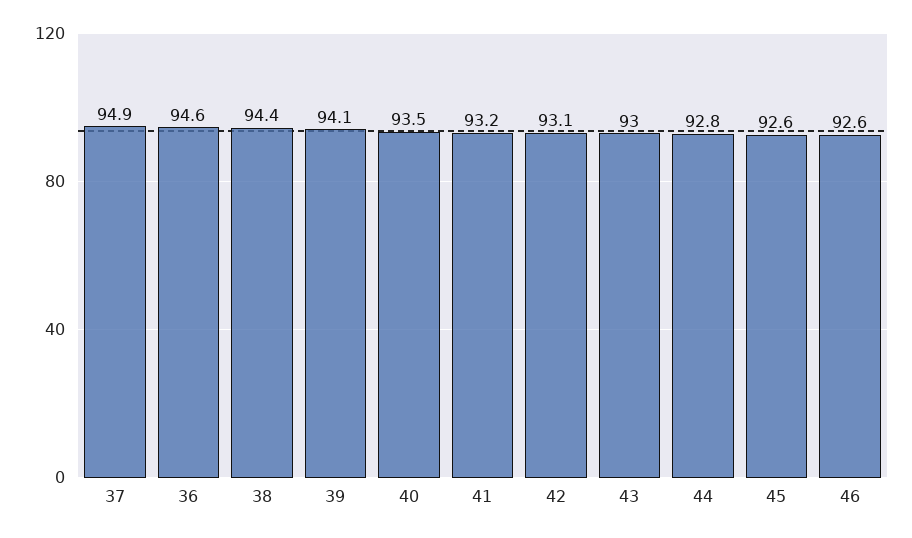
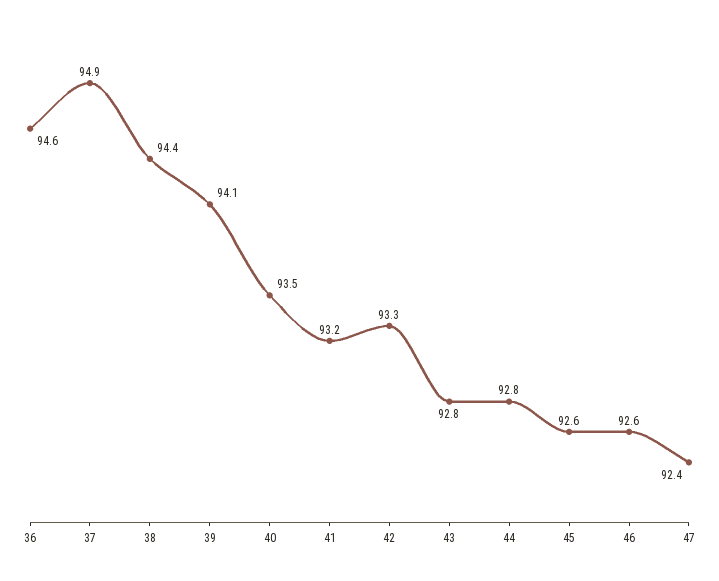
42: 93.1 -> 93.3
43: 93 -> 92.8
47: none -> 92.4

